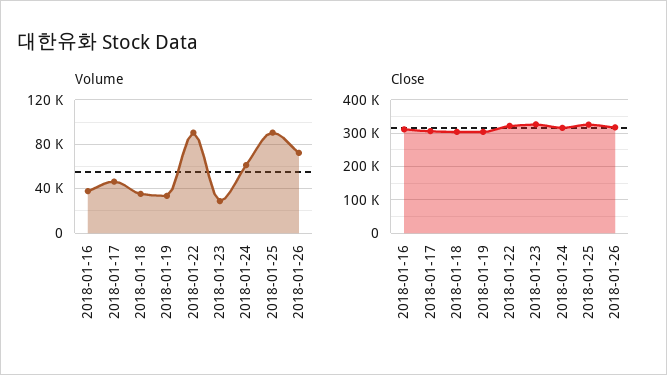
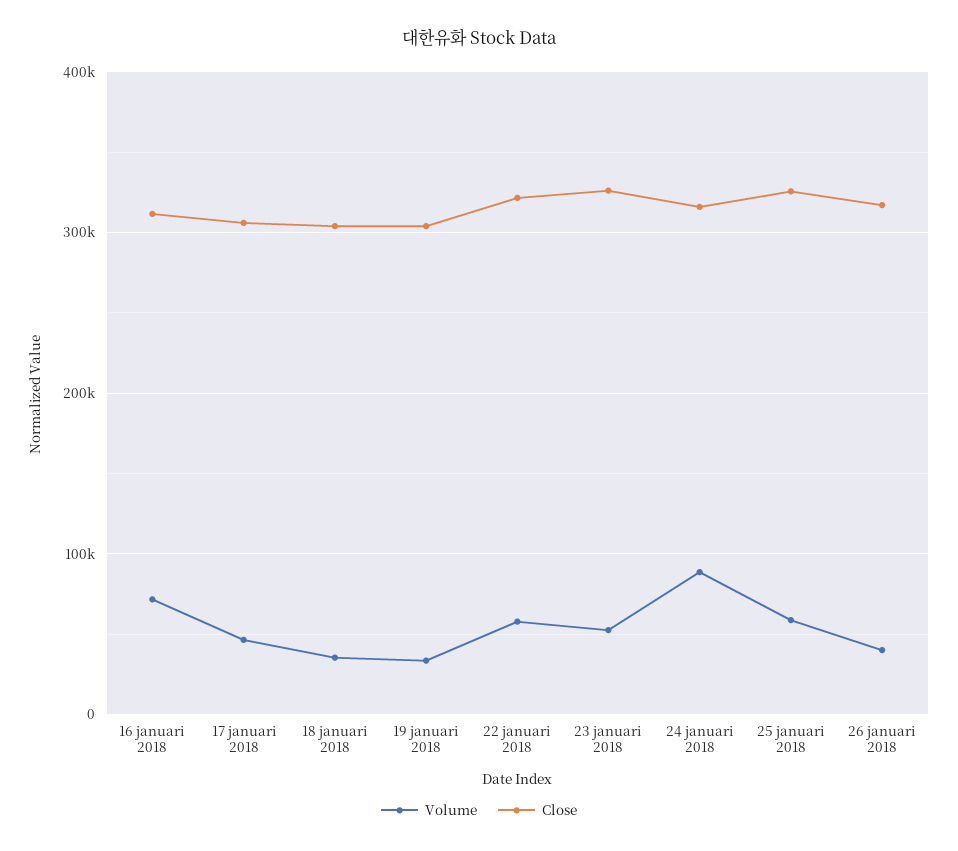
Volume, 2018-01-16: 40000 -> 70000
Volume, 2018-01-22: 90000 -> 60000
Volume, 2018-01-23: 30000 -> 50000
Volume, 2018-01-24: 60000 -> 90000
Volume, 2018-01-25: 90000 -> 60000
Volume, 2018-01-26: 70000 -> 40000

